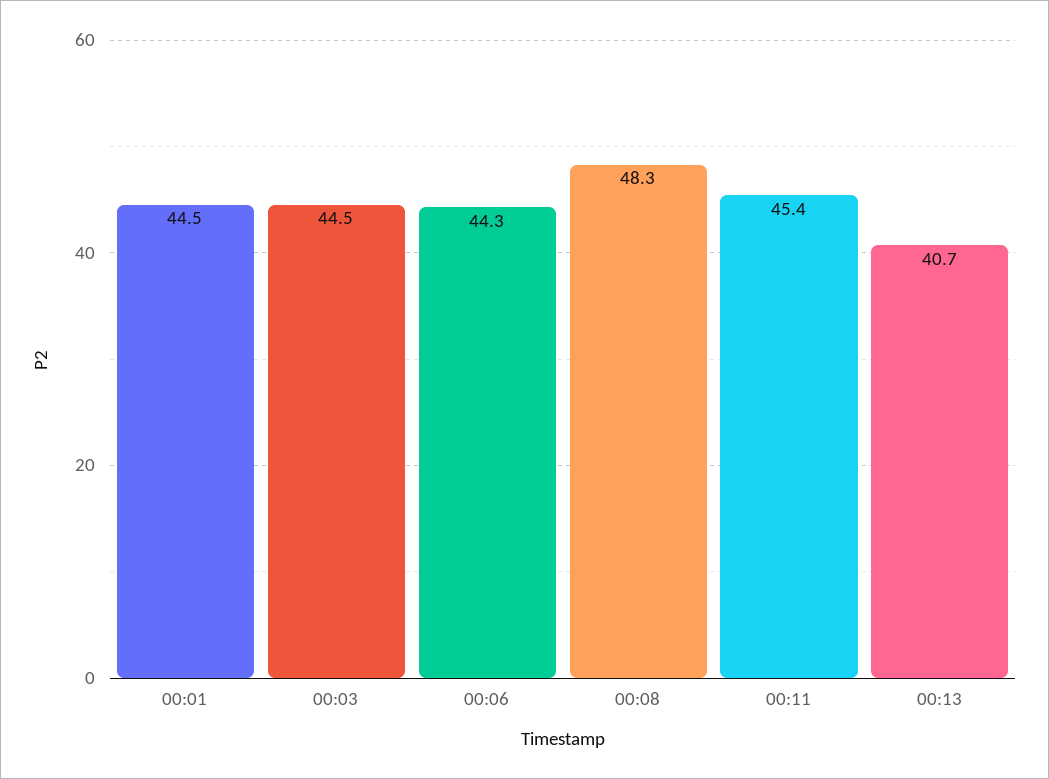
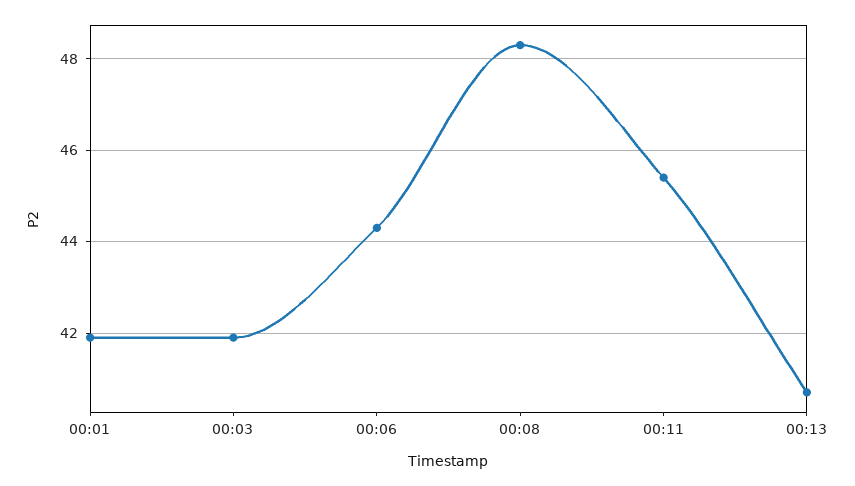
00:01: 44.5 -> 42
00:03: 44.5 -> 42

